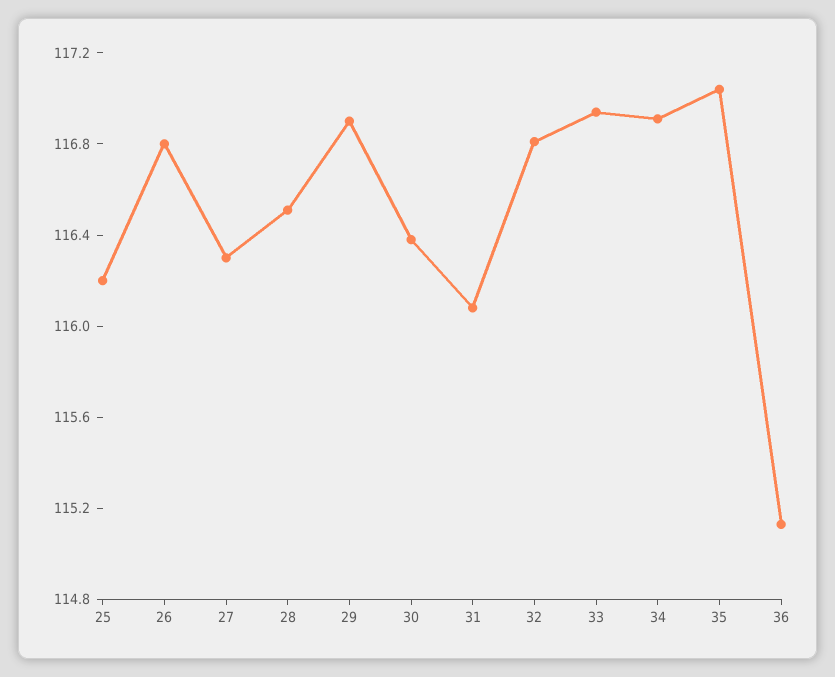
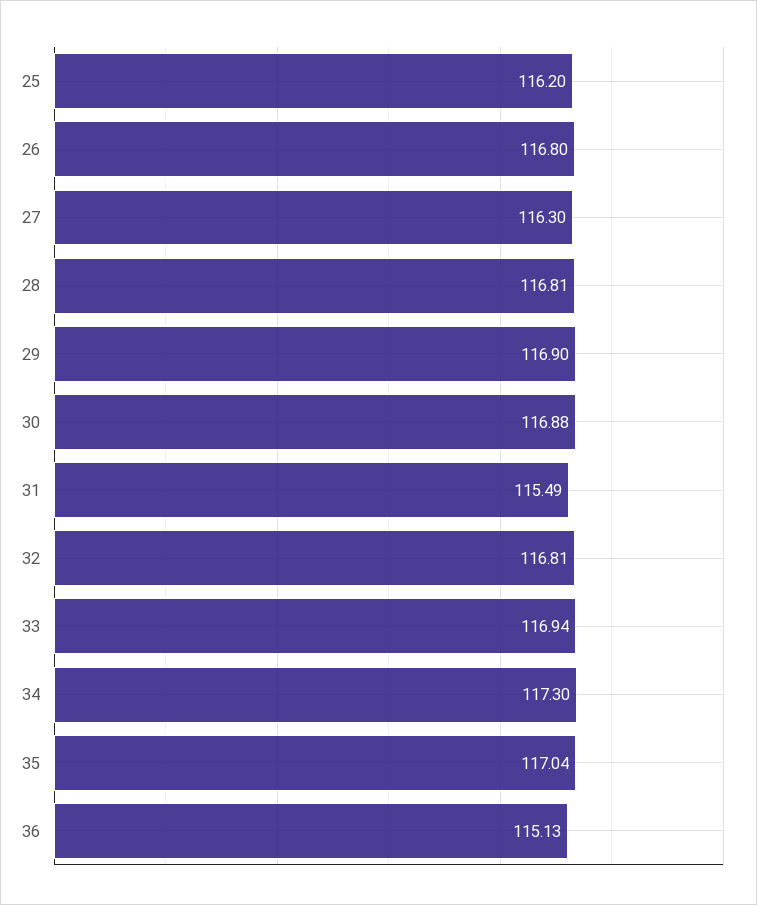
28: 116.5 -> 116.81
30: 116.4 -> 116.88
31: 116.1 -> 115.49
34: 116.9 -> 117.3

